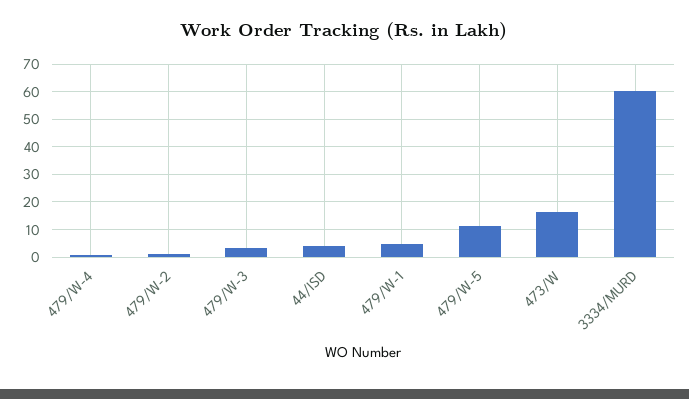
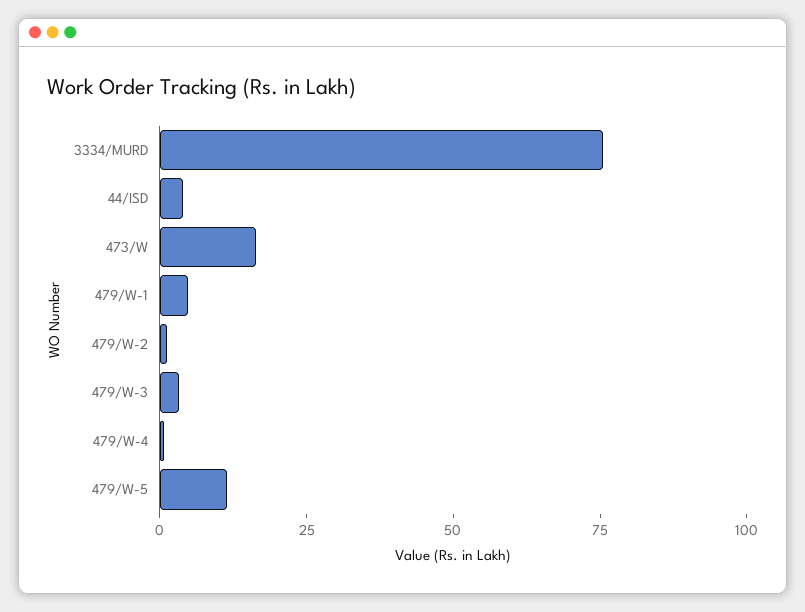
3334/MURD: 60 -> 75

